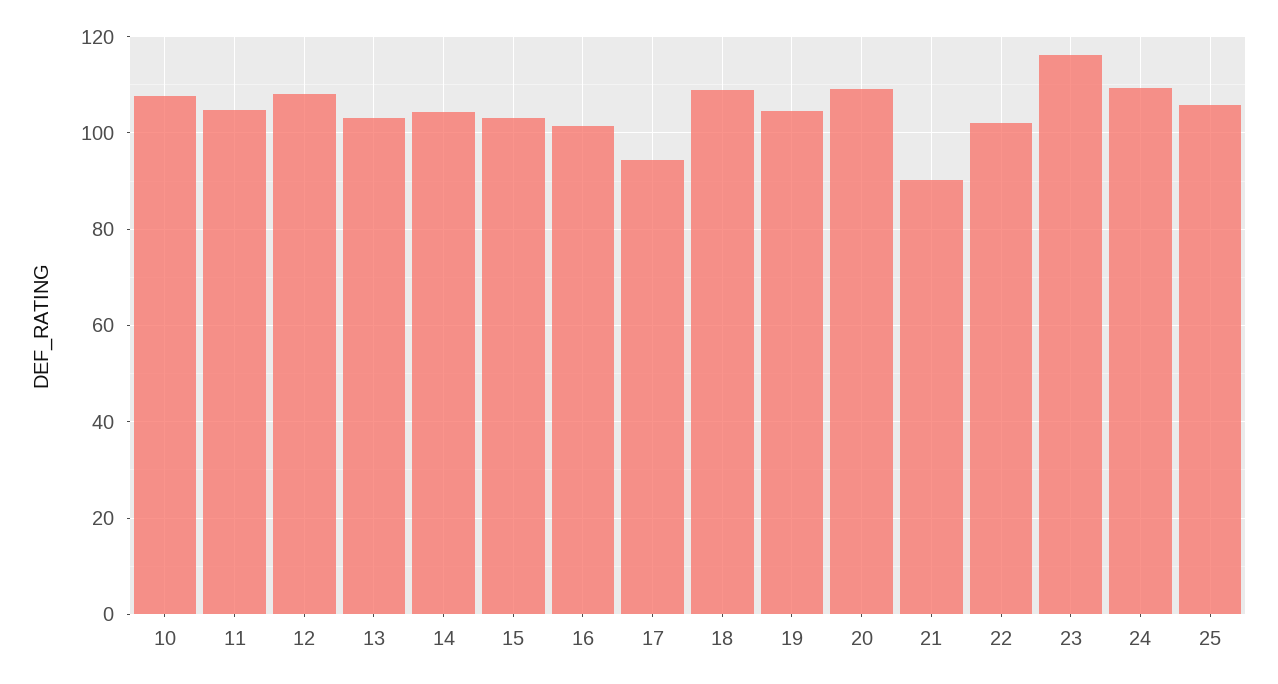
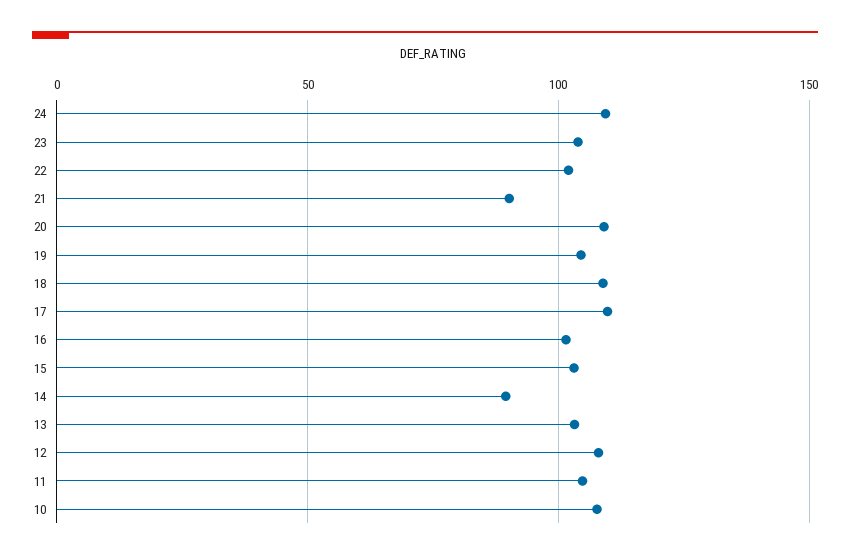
14: 104 -> 90
17: 94 -> 110
23: 116 -> 105
25: 106 -> none

